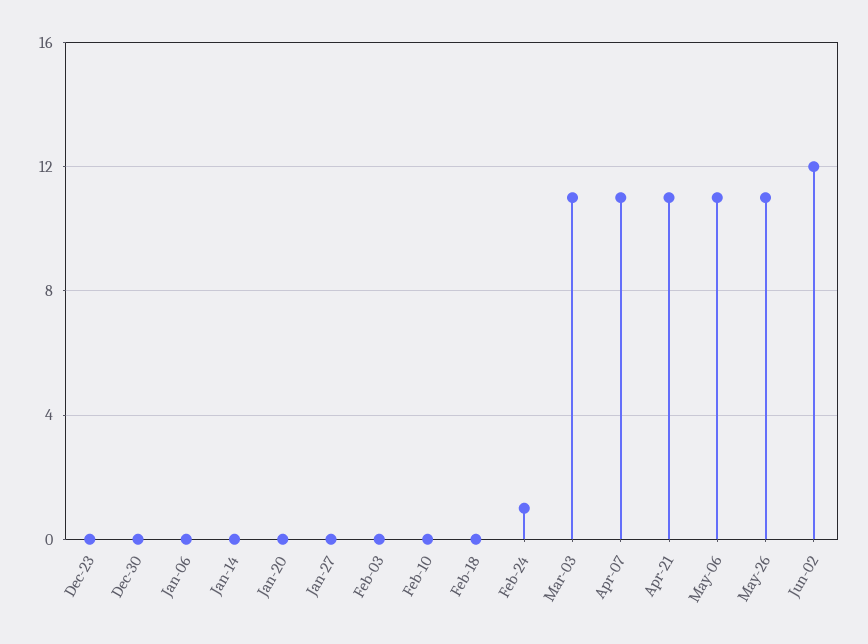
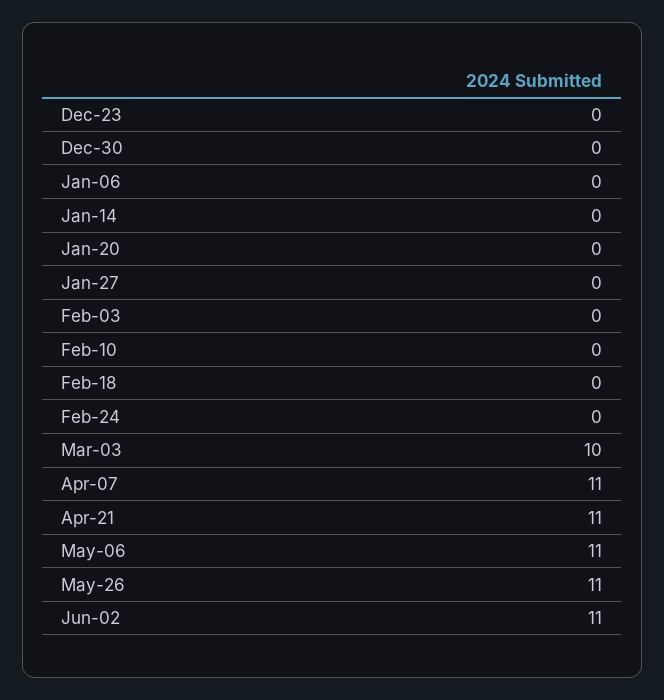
Feb-24: 1 -> 0
Mar-03: 11 -> 10
Jun-02: 12 -> 11

